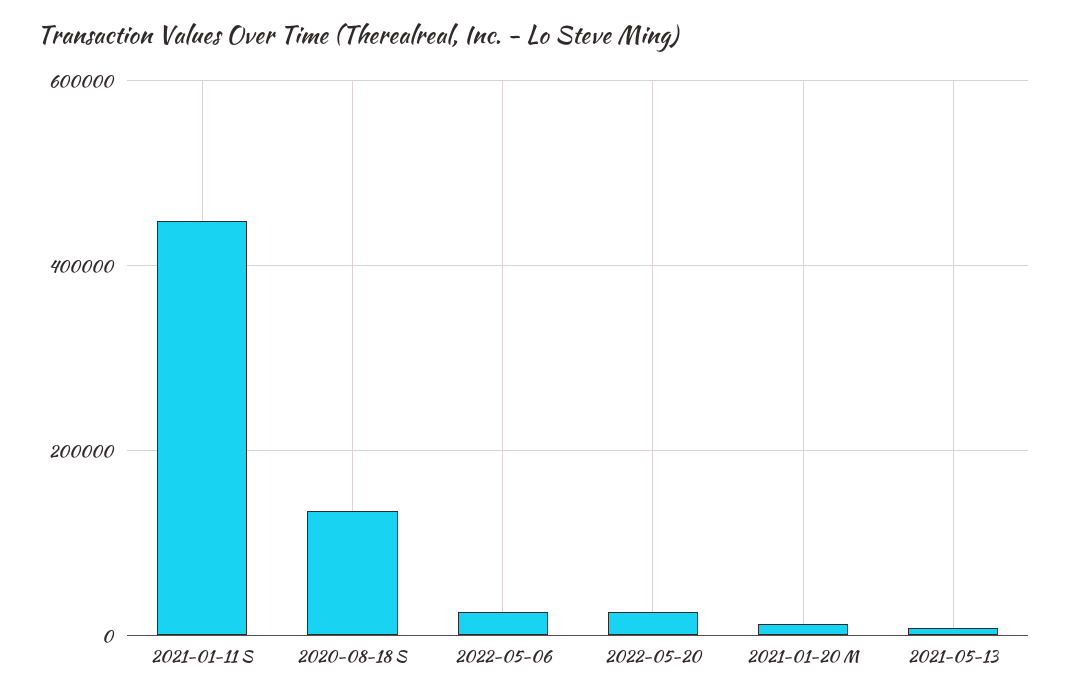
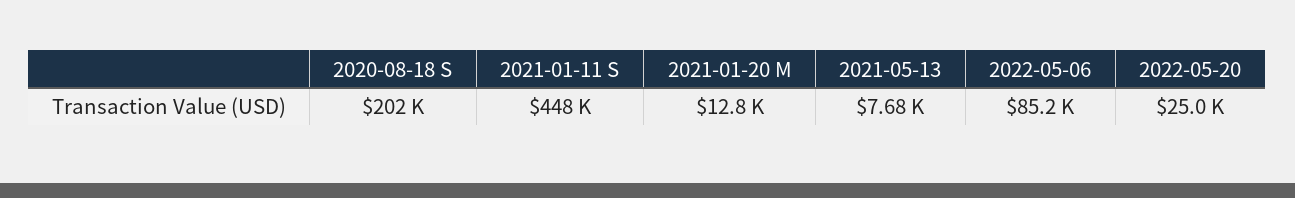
2020-08-18 S: 140000 -> 202000
2022-05-06: 20000 -> 85200

